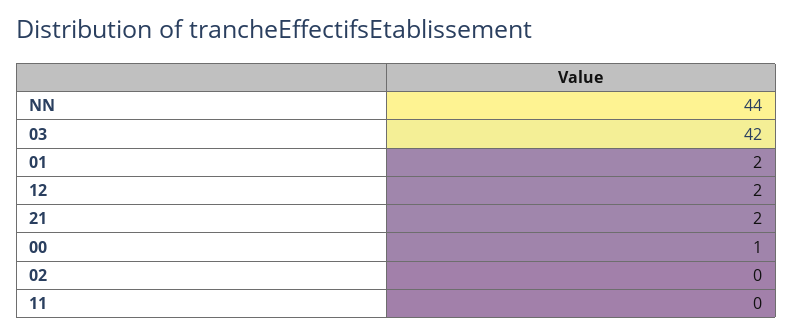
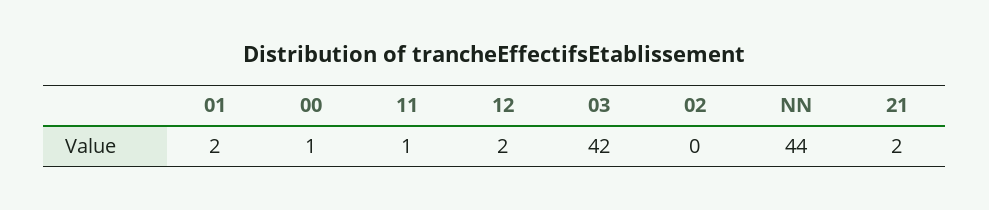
11: 0 -> 1

